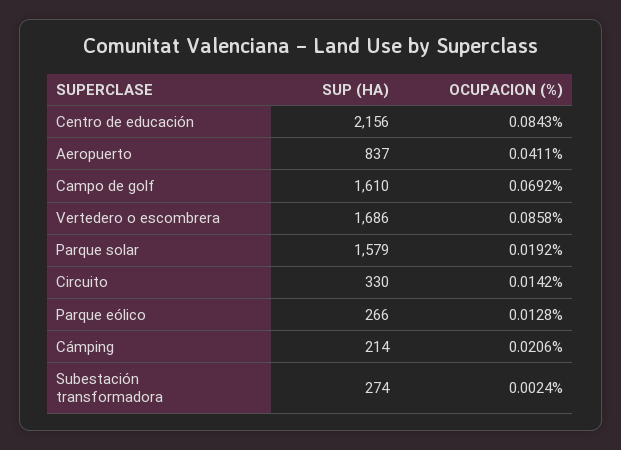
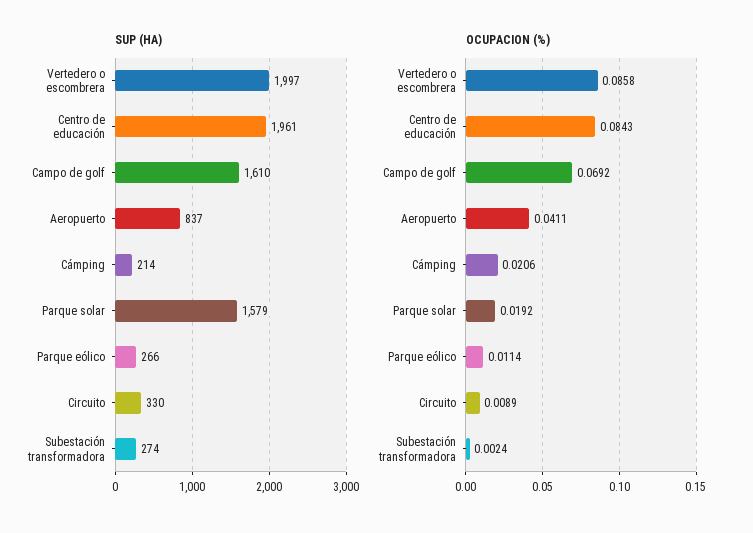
SUP (HA), Centro de educación: 2156 -> 1961
SUP (HA), Vertedero o escombrera: 1686 -> 1997
OCUPACION (%), Circuito: 0.0142 -> 0.0089
OCUPACION (%), Parque eólico: 0.0128 -> 0.0114

